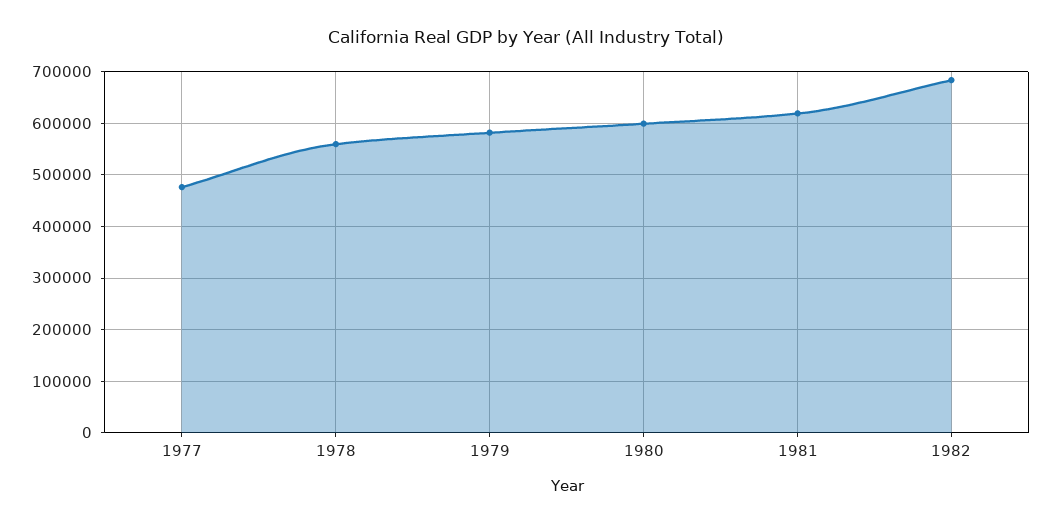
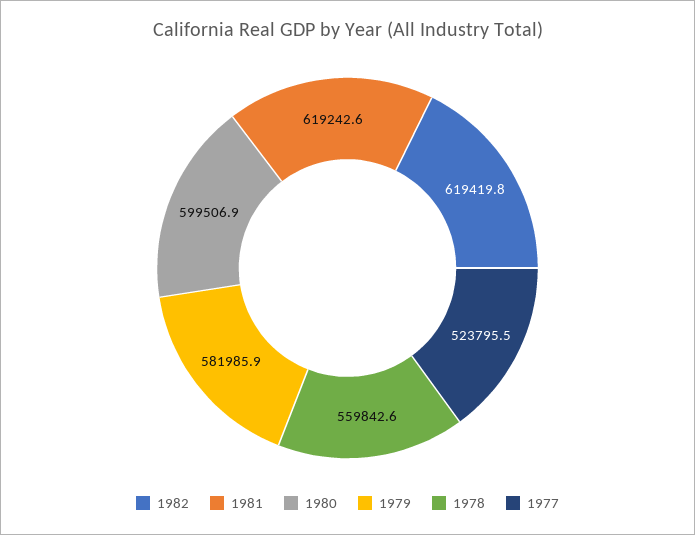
1977: 480000 -> 523795.5
1982: 680000 -> 619419.8

